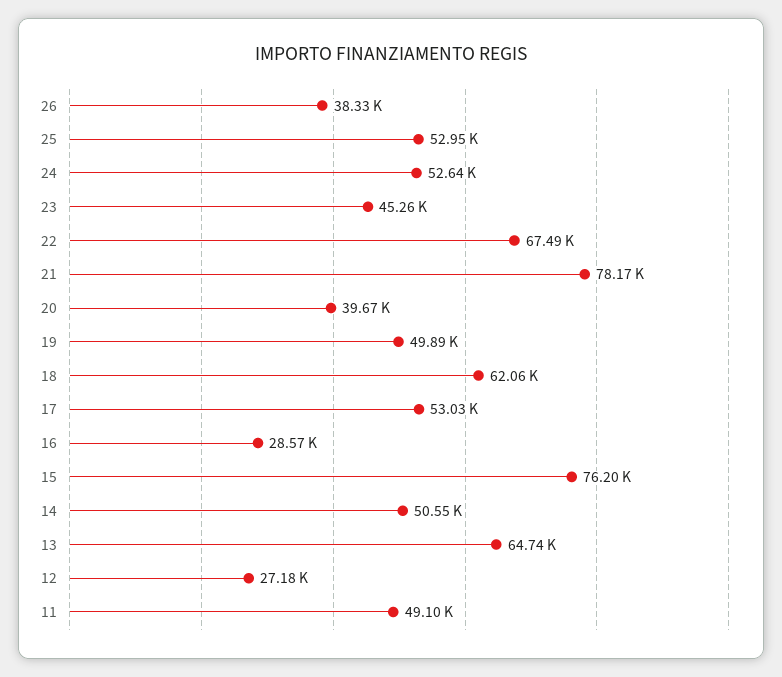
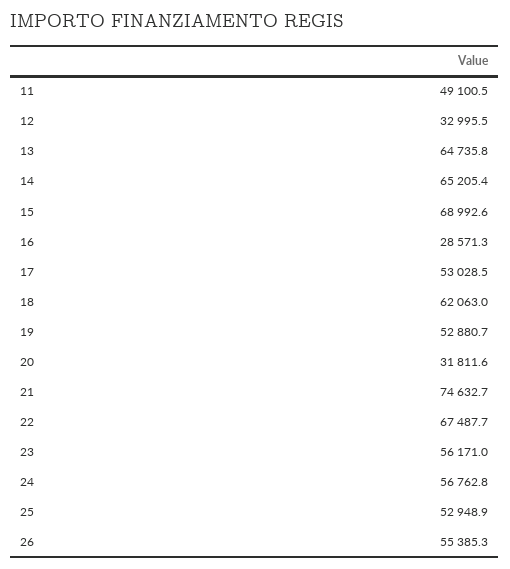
26: 38330 -> 55385.3
24: 52640 -> 56762.8
23: 45260 -> 56171
21: 78170 -> 74632.7
20: 39670 -> 31811.6
19: 49890 -> 52880.7
15: 76200 -> 68992.6
14: 50550 -> 65205.4
12: 27180 -> 32995.5

